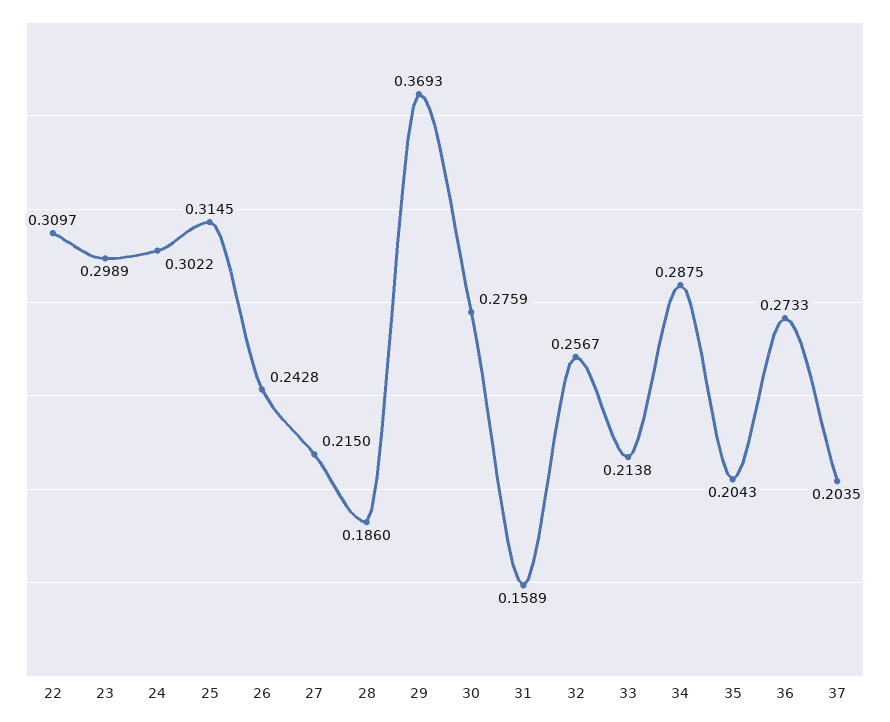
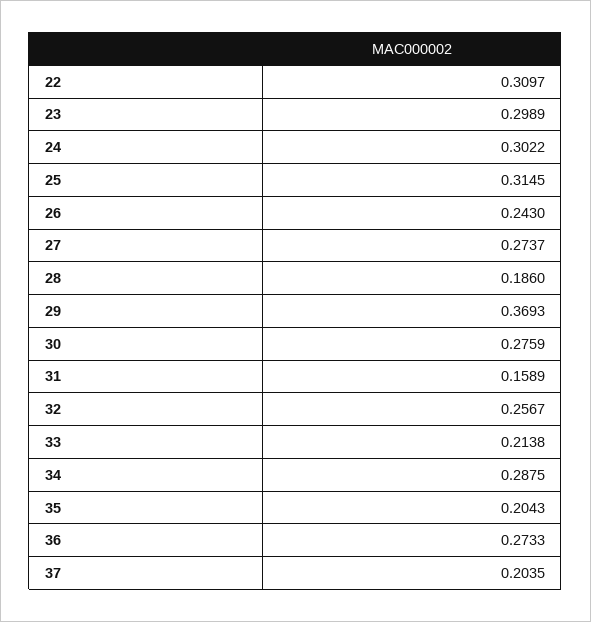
26: 0.2428 -> 0.243
27: 0.215 -> 0.2737

